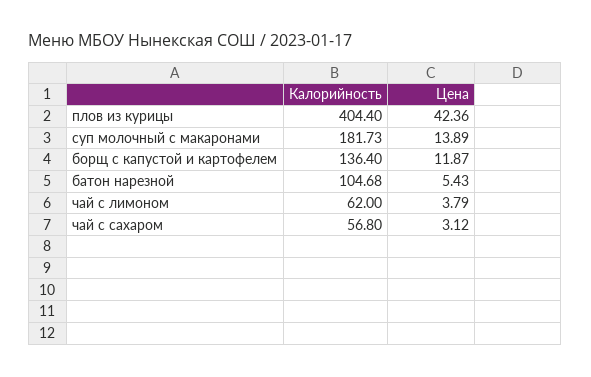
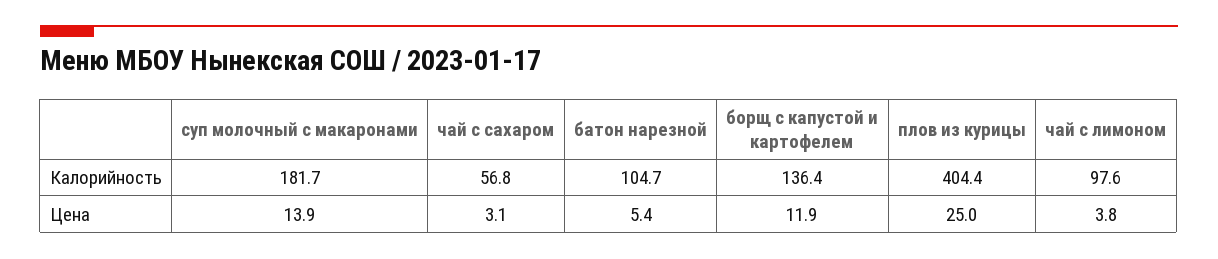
Цена, плов из курицы: 42.36 -> 25
Калорийность, чай с лимоном: 62 -> 97.6

